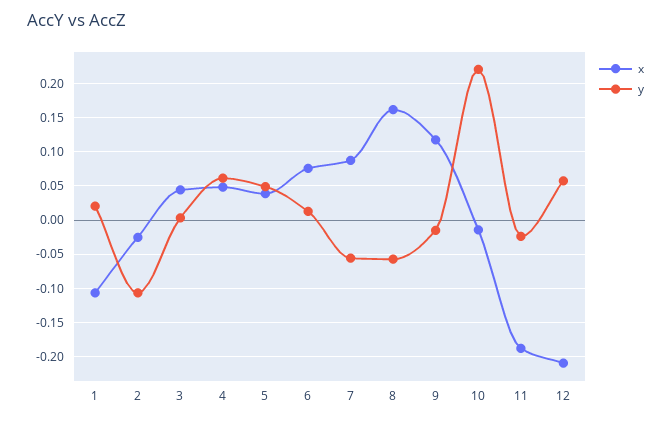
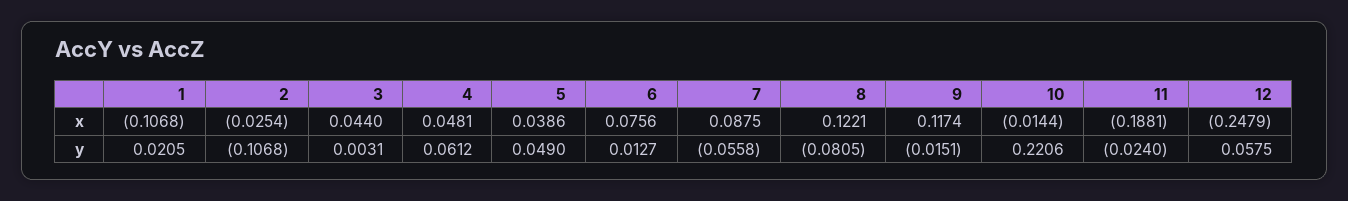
x, 8: 0.16 -> 0.1221
y, 8: -0.06 -> -0.0805
x, 12: -0.21 -> -0.2479

